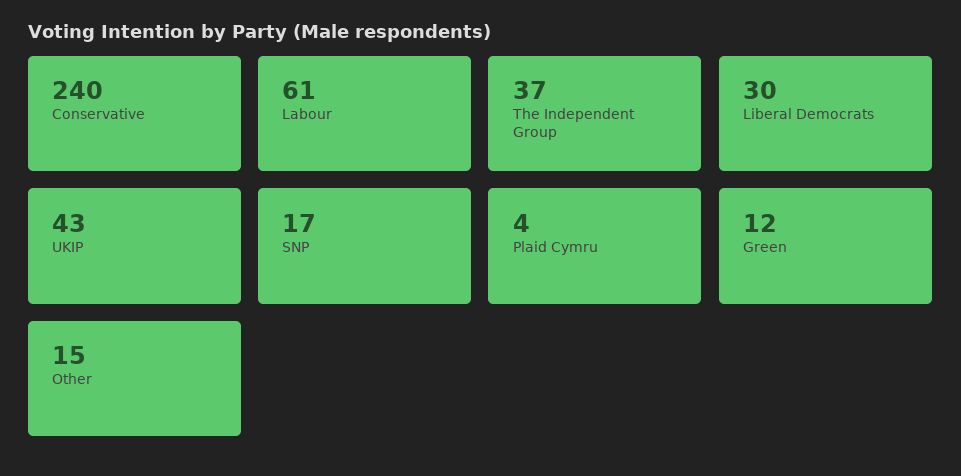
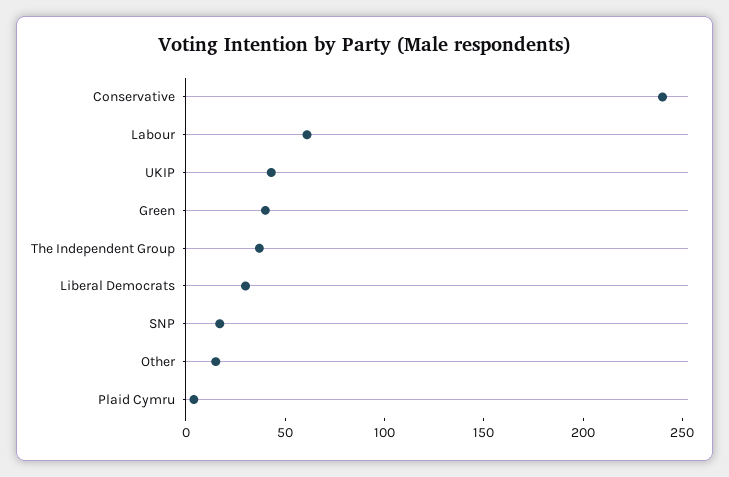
Green: 12 -> 40

